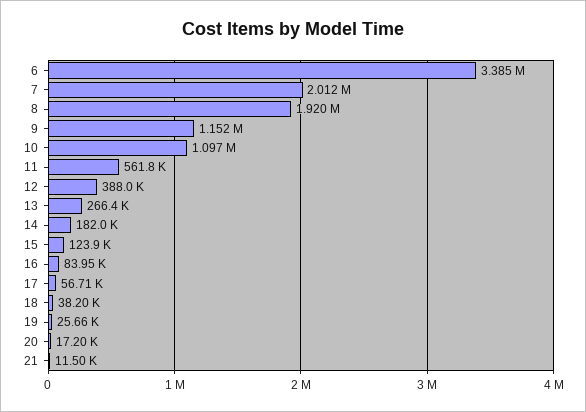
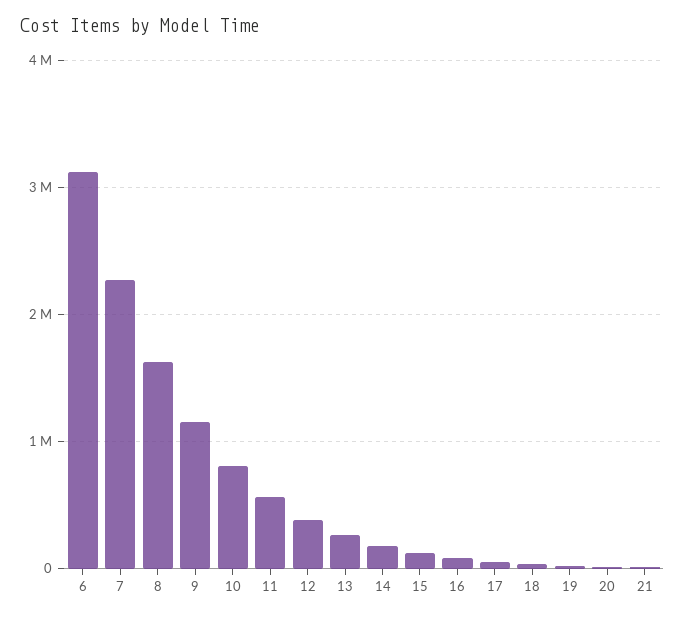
6: 3385000 -> 3100000
7: 2012000 -> 2300000
8: 1920000 -> 1600000
10: 1097000 -> 800000

